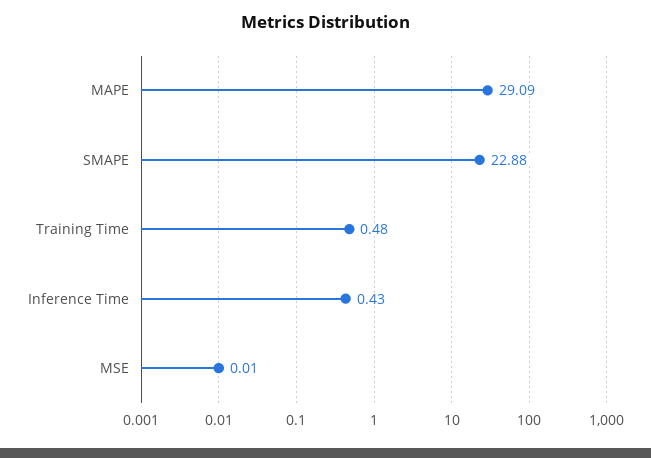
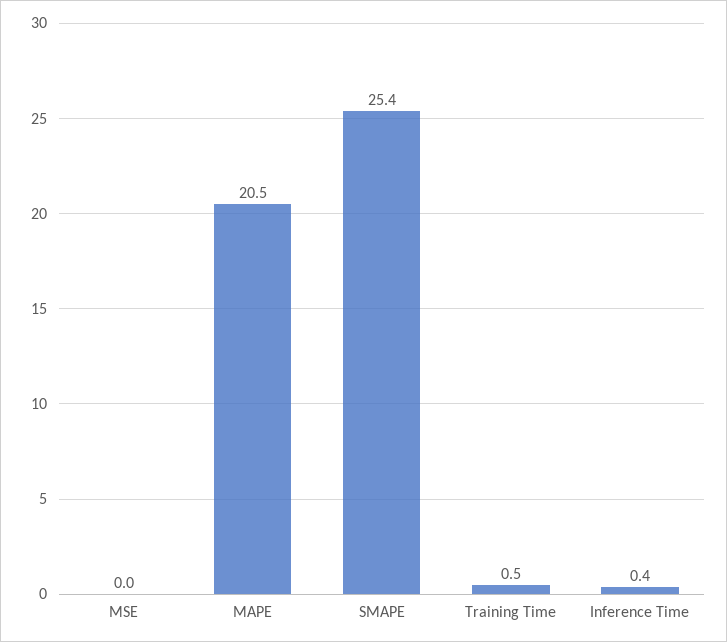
MAPE: 29.09 -> 20.5
SMAPE: 22.88 -> 25.4

